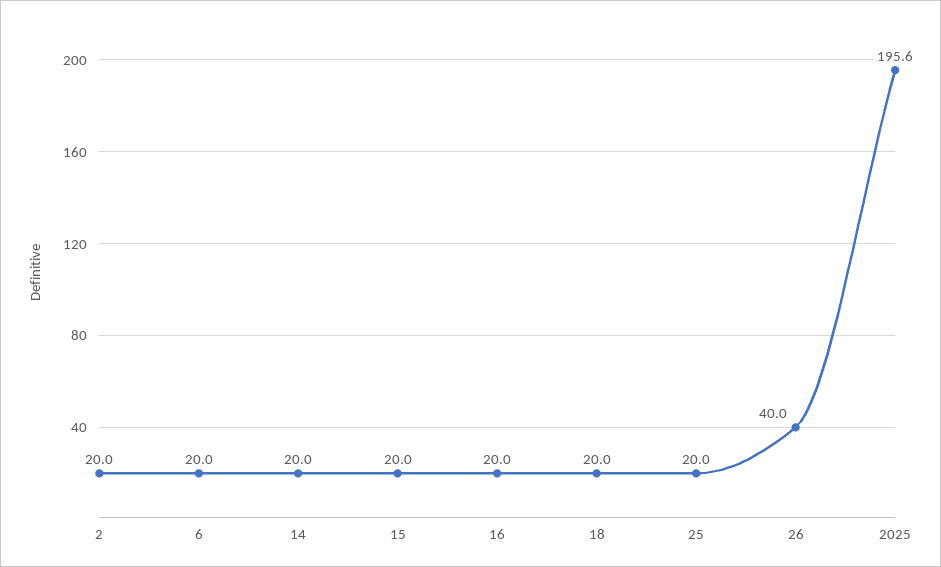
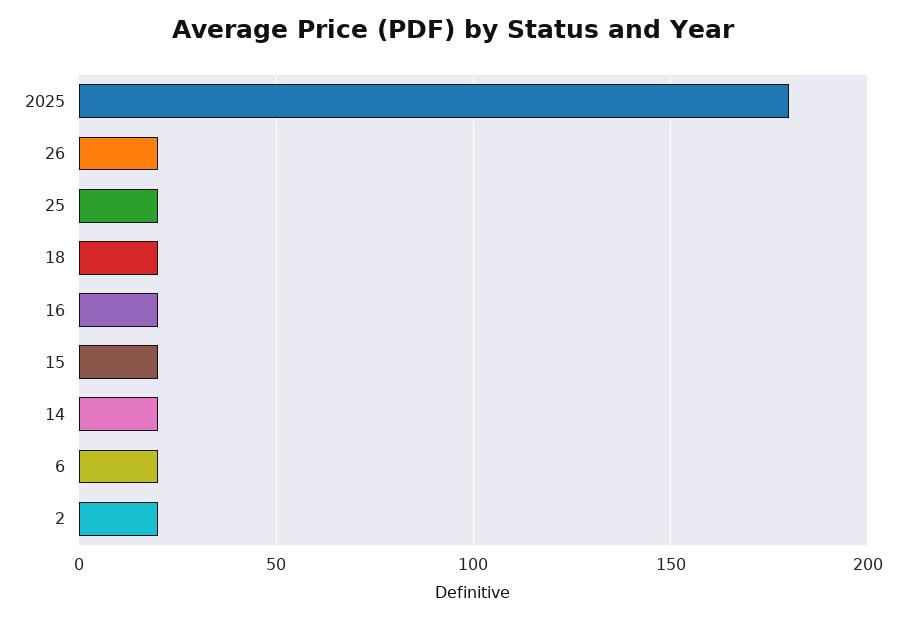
26: 40 -> 20
2025: 195.6 -> 180

